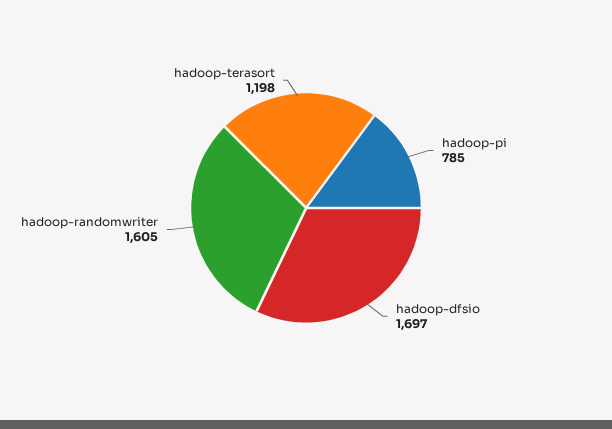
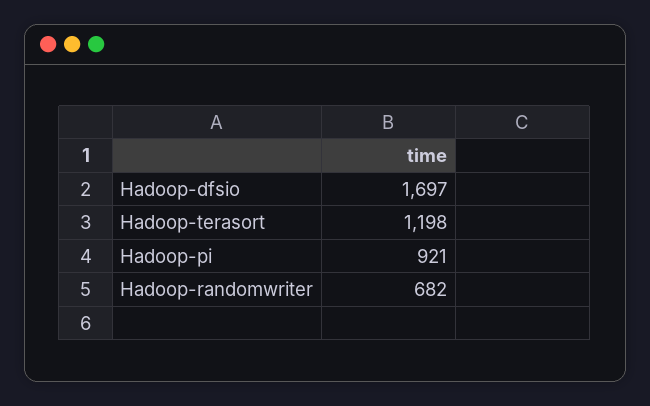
hadoop-pi: 785 -> 921
hadoop-randomwriter: 1605 -> 682

